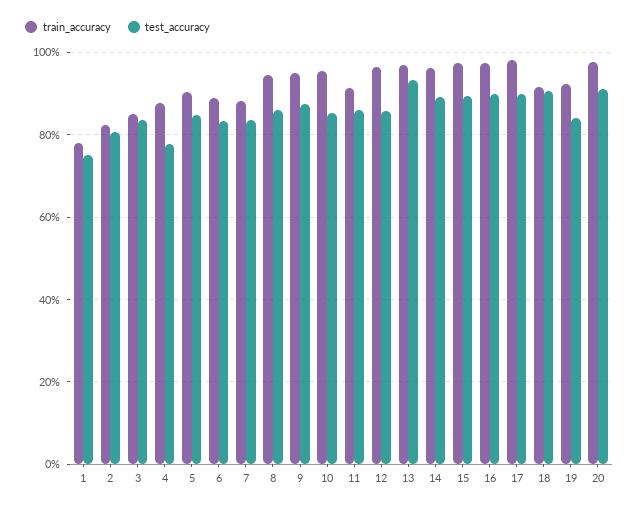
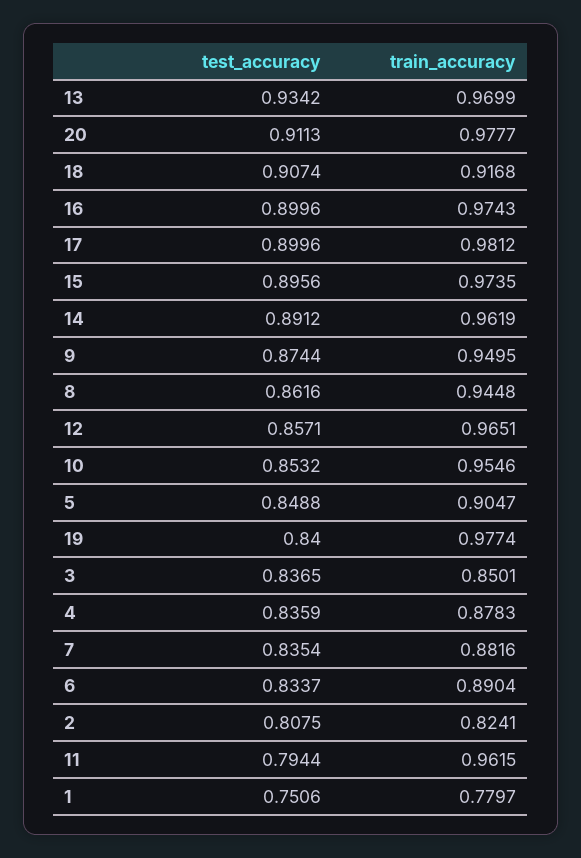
test_accuracy, 4: 0.78 -> 0.8359
train_accuracy, 11: 0.92 -> 0.9615
test_accuracy, 11: 0.86 -> 0.7944
train_accuracy, 19: 0.92 -> 0.9774

